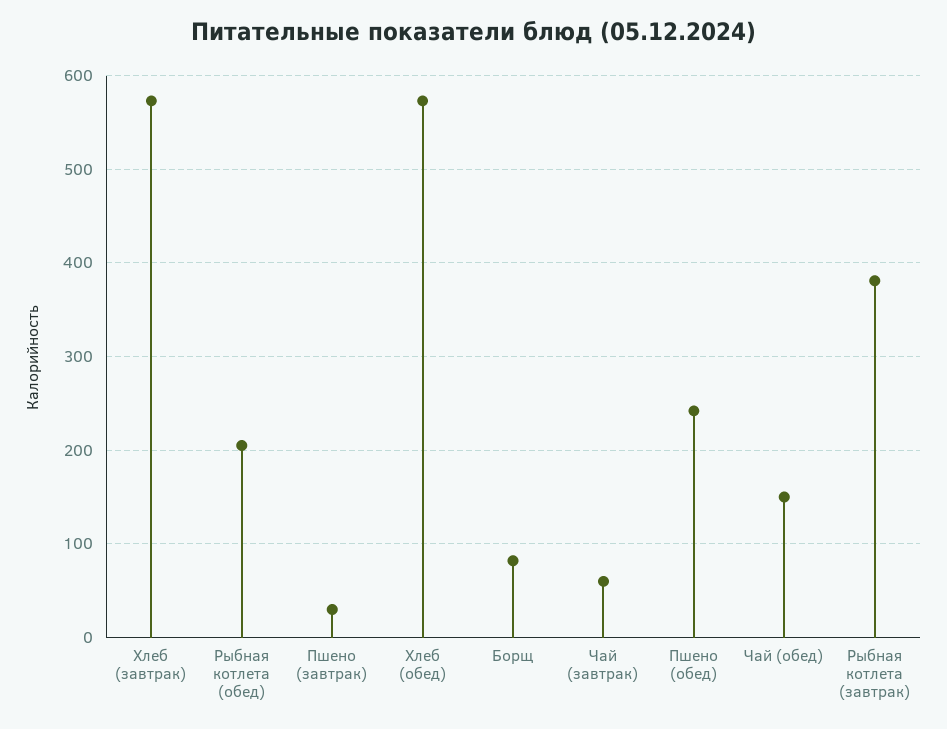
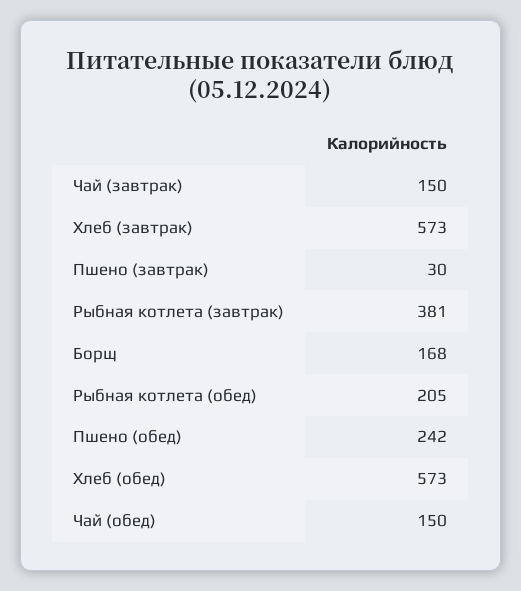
Борщ: 80 -> 168
Чай (завтрак): 60 -> 150

